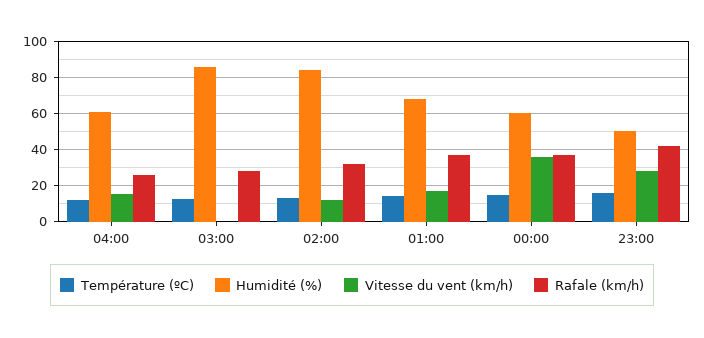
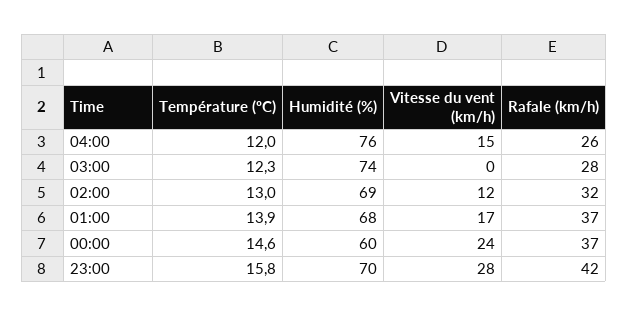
Humidité (%), 04:00: 60 -> 76
Humidité (%), 03:00: 85 -> 74
Humidité (%), 02:00: 85 -> 69
Vitesse du vent (km/h), 00:00: 35 -> 24
Humidité (%), 23:00: 50 -> 70

